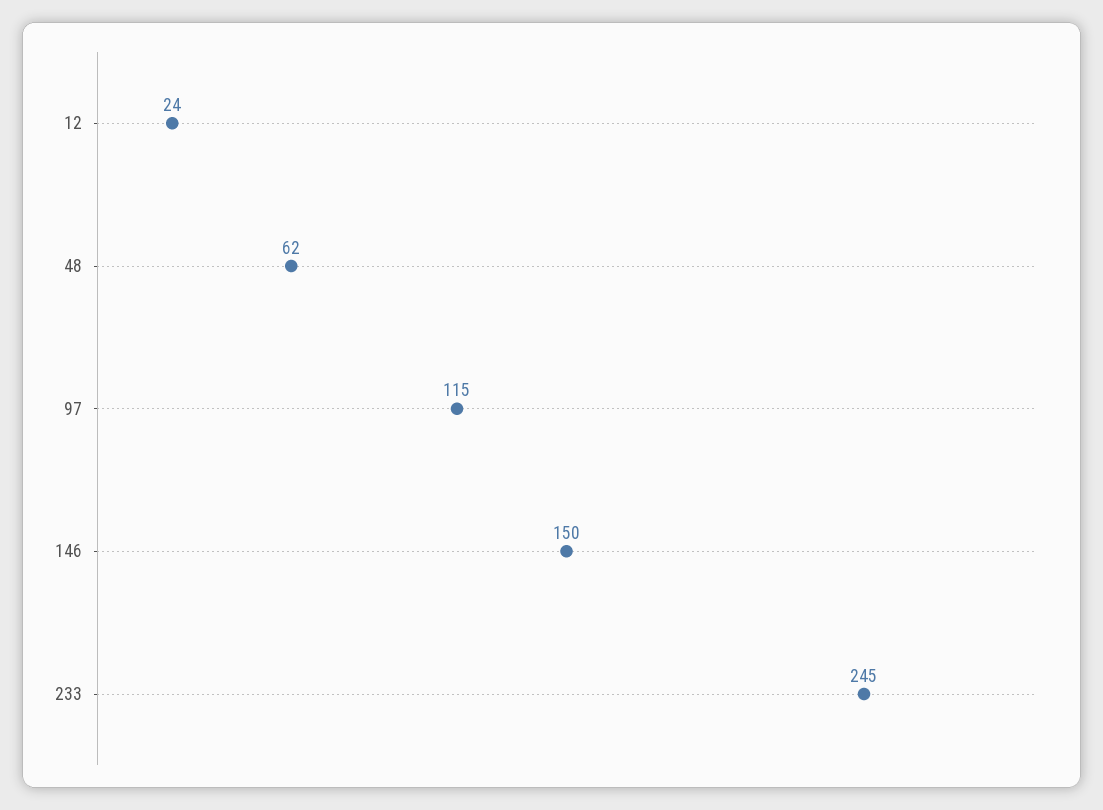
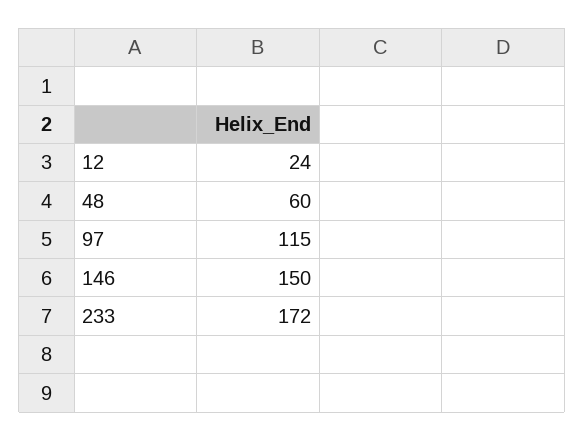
48: 62 -> 60
233: 245 -> 172

